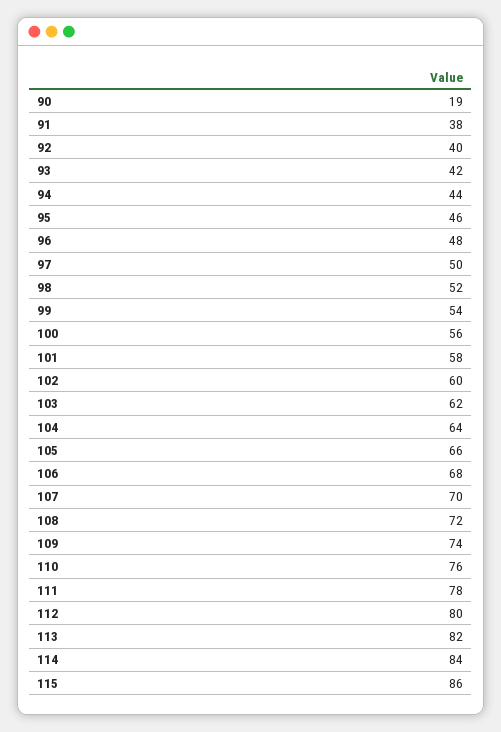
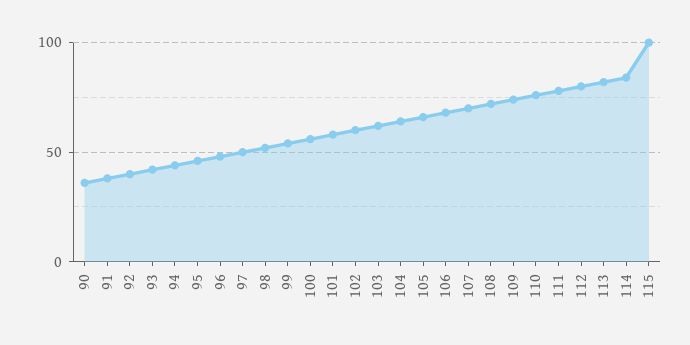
90: 19 -> 35
115: 86 -> 100

